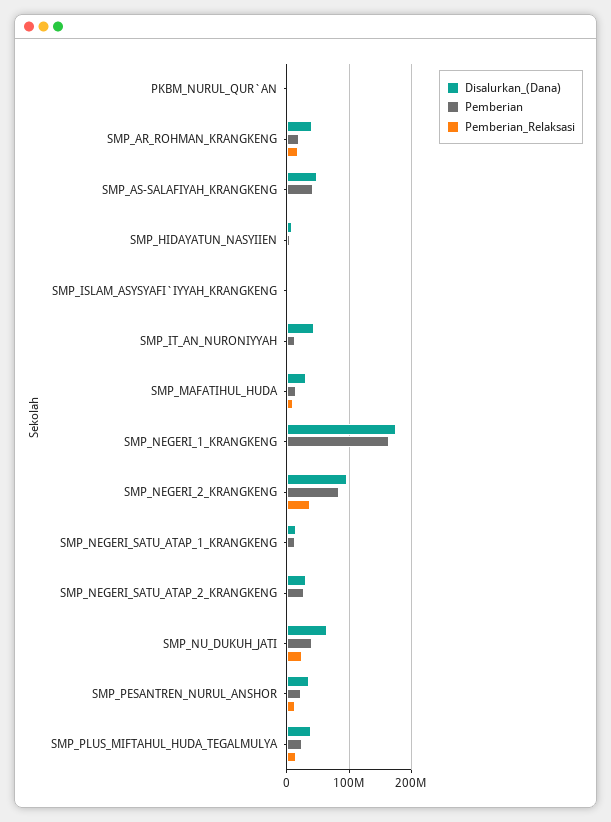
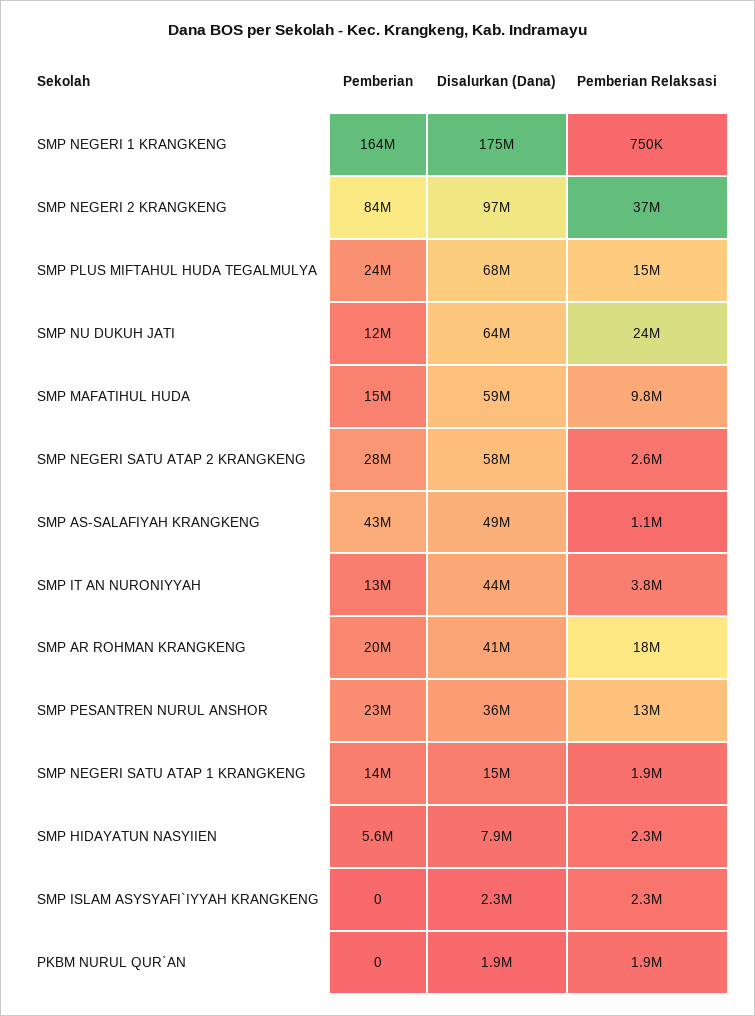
Disalurkan_(Dana), SMP_MAFATIHUL_HUDA: 30000000 -> 59000000
Disalurkan_(Dana), SMP_NEGERI_SATU_ATAP_2_KRANGKENG: 30000000 -> 58000000
Pemberian, SMP_NU_DUKUH_JATI: 40000000 -> 12000000
Disalurkan_(Dana), SMP_PLUS_MIFTAHUL_HUDA_TEGALMULYA: 40000000 -> 68000000

